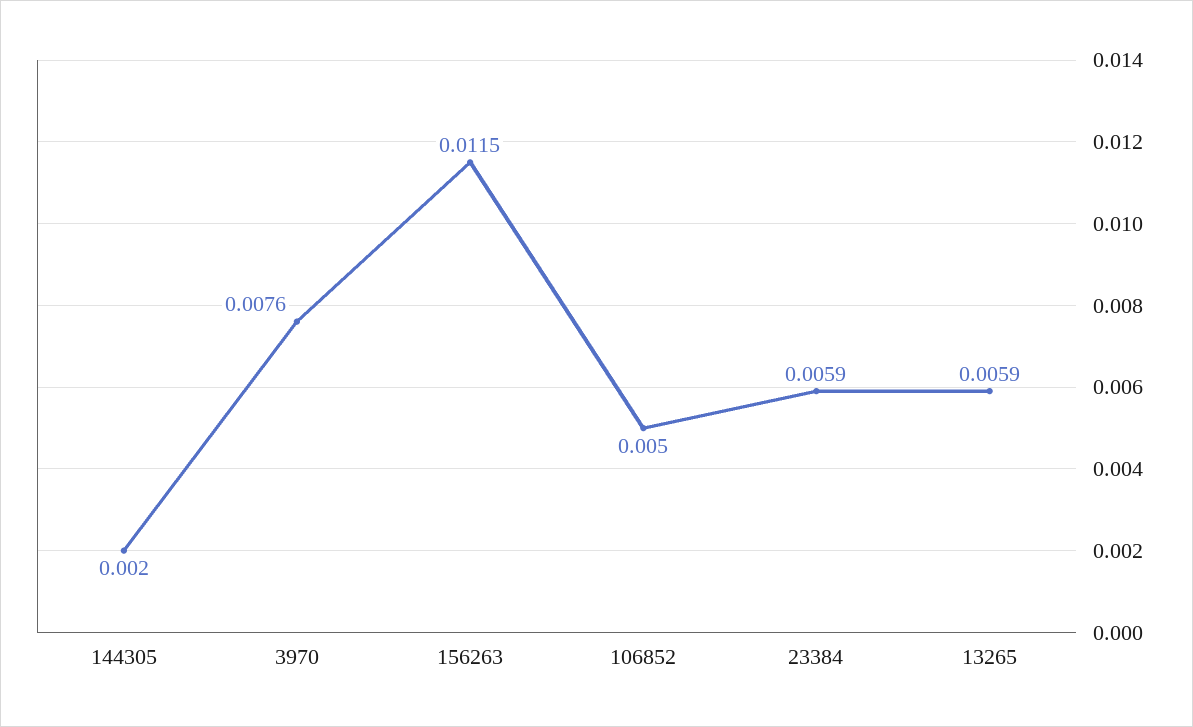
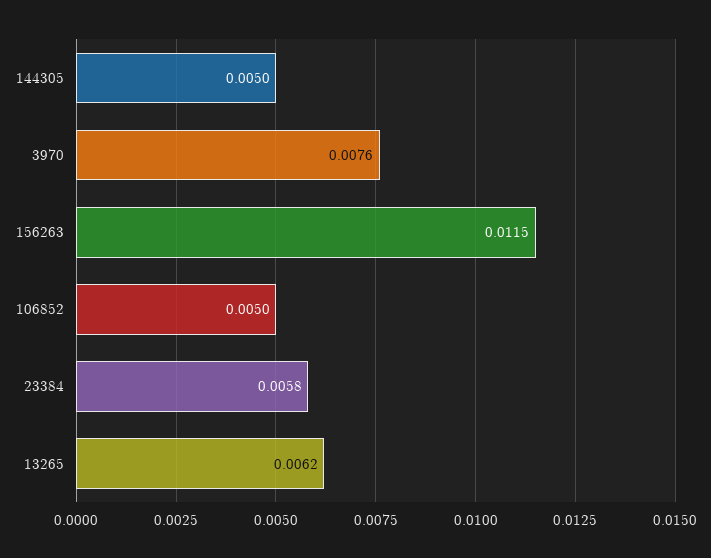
144305: 0.002 -> 0.005
23384: 0.0059 -> 0.0058
13265: 0.0059 -> 0.0062

